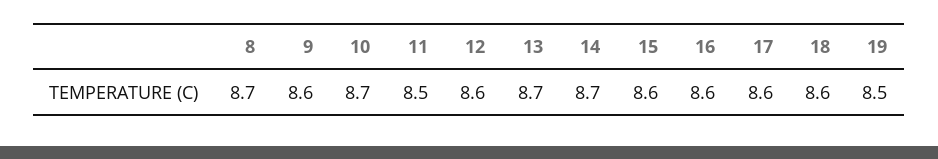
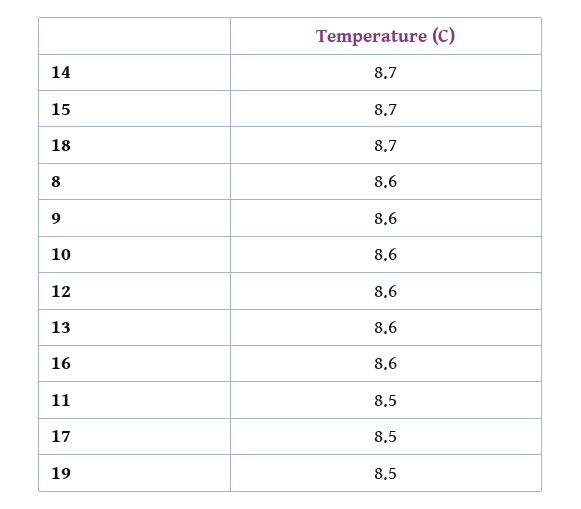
8: 8.7 -> 8.6
10: 8.7 -> 8.6
13: 8.7 -> 8.6
15: 8.6 -> 8.7
17: 8.6 -> 8.5
18: 8.6 -> 8.7

